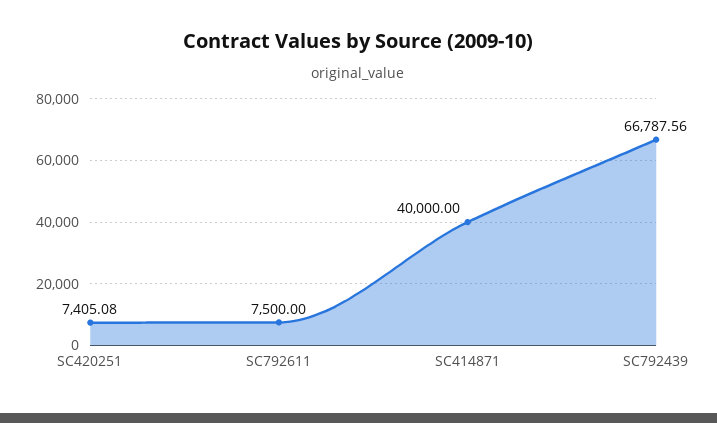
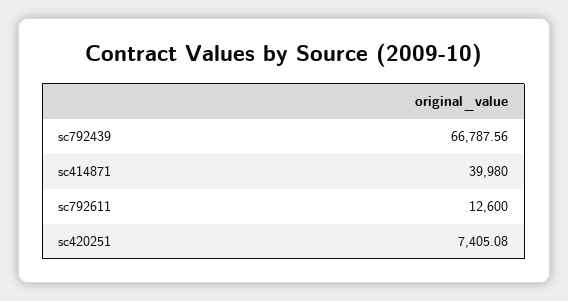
SC792611: 7500 -> 12600
SC414871: 40000 -> 39980

